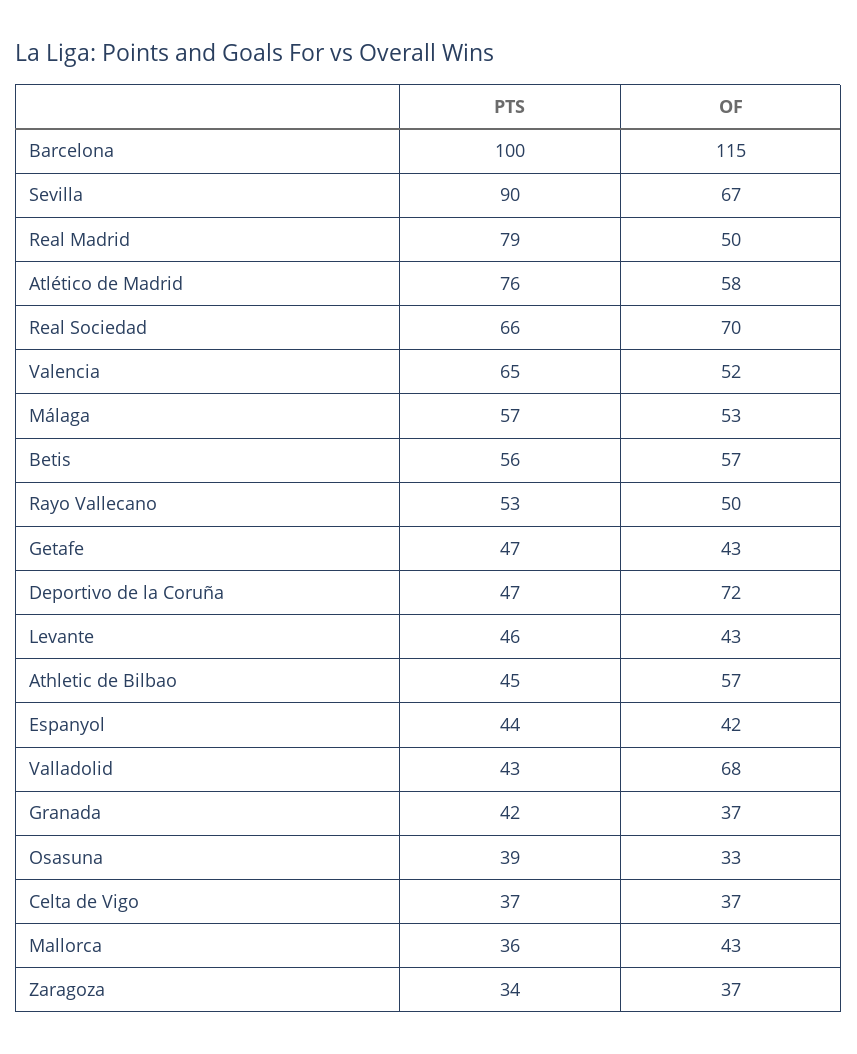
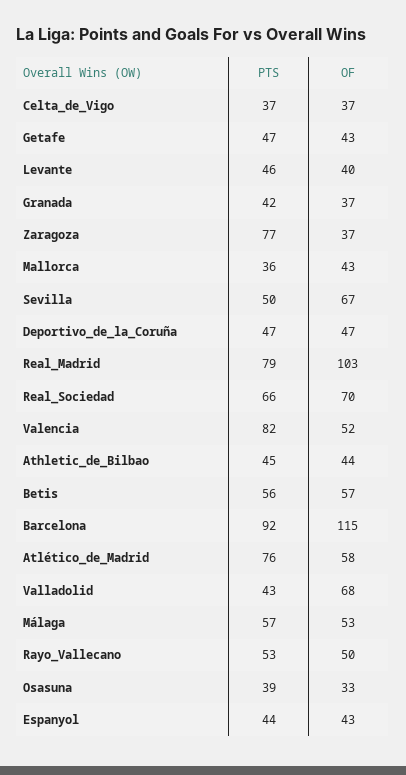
PTS, Barcelona: 100 -> 92
PTS, Sevilla: 90 -> 50
OF, Real Madrid: 50 -> 103
PTS, Valencia: 65 -> 82
OF, Deportivo de la Coruña: 72 -> 47
OF, Levante: 43 -> 40
OF, Athletic de Bilbao: 57 -> 44
OF, Espanyol: 42 -> 43
PTS, Zaragoza: 34 -> 77

